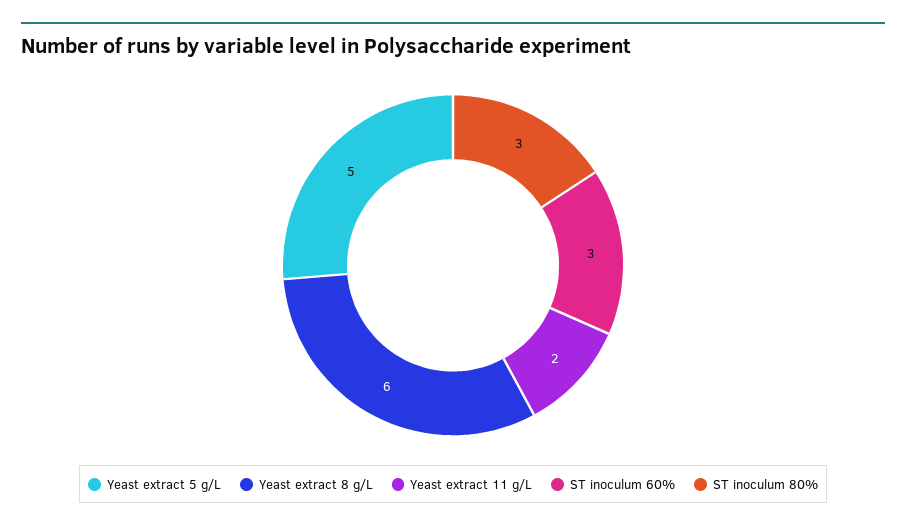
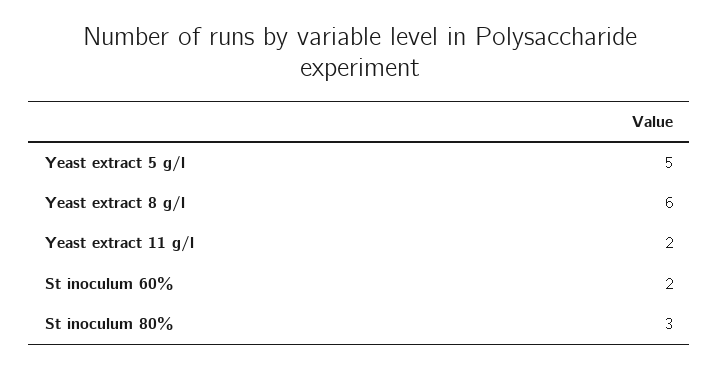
ST inoculum 60%: 3 -> 2

